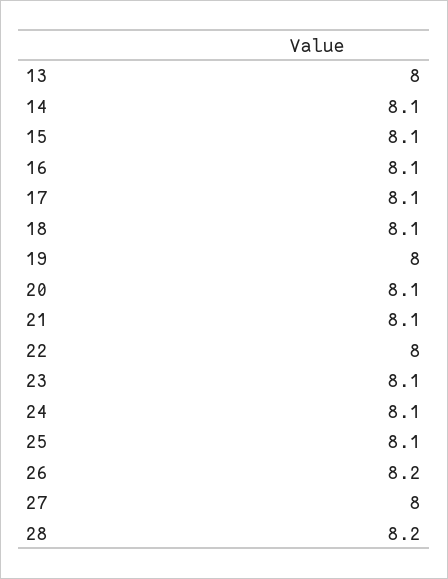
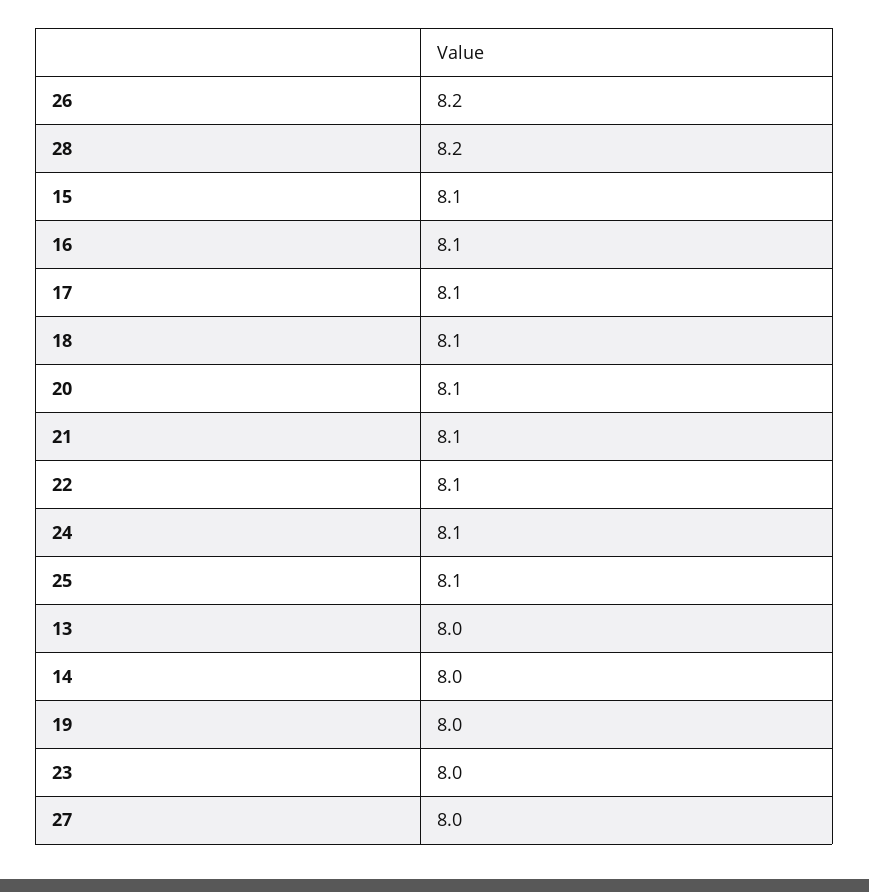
14: 8.1 -> 8
22: 8 -> 8.1
23: 8.1 -> 8

